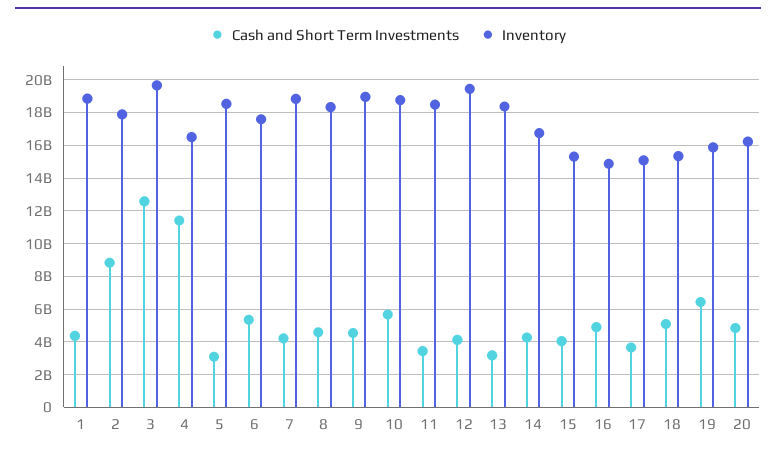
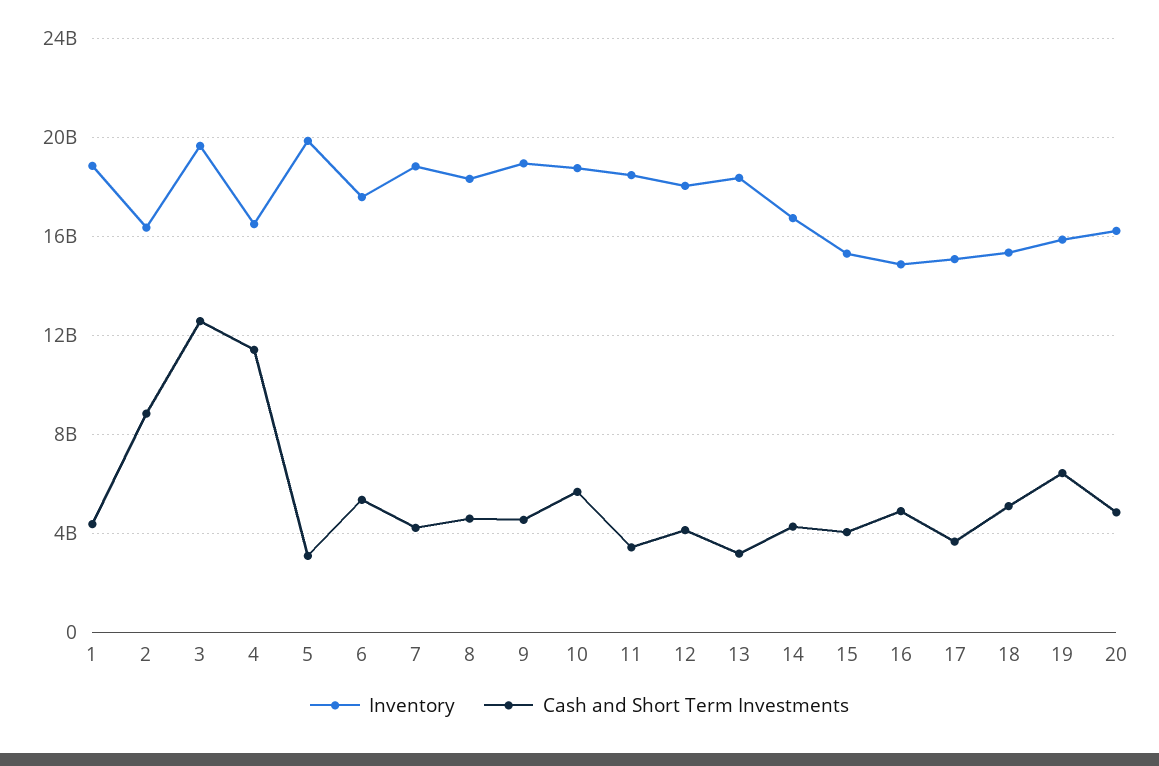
Inventory, 2: 18000000000 -> 16500000000
Inventory, 5: 18500000000 -> 20000000000
Inventory, 12: 19500000000 -> 18000000000

